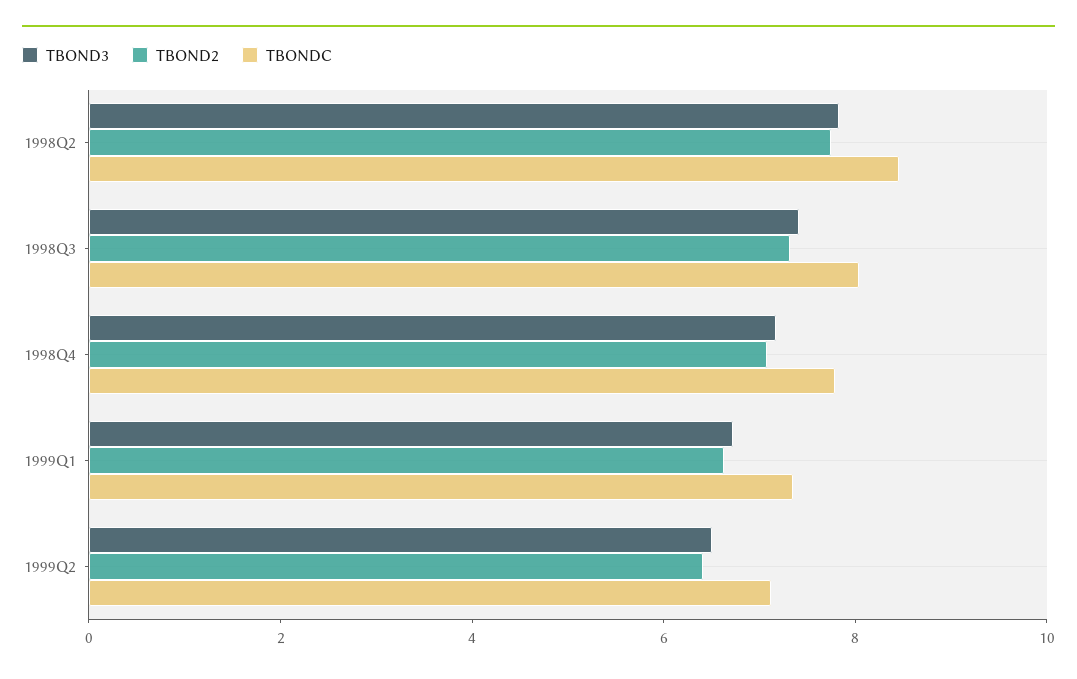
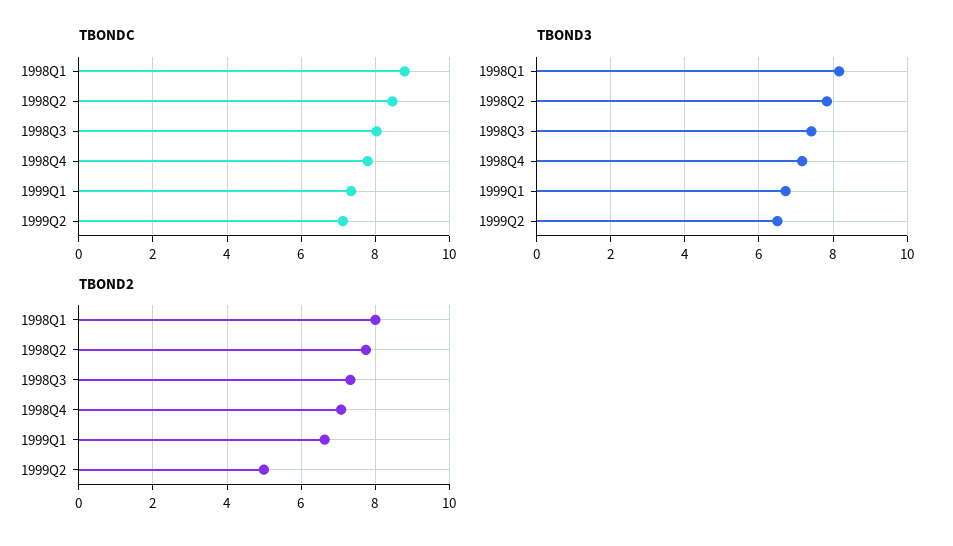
TBOND2, 1999Q2: 6.5 -> 5
TBONDC, 1998Q1: none -> 8.8
TBOND3, 1998Q1: none -> 8.2
TBOND2, 1998Q1: none -> 8

